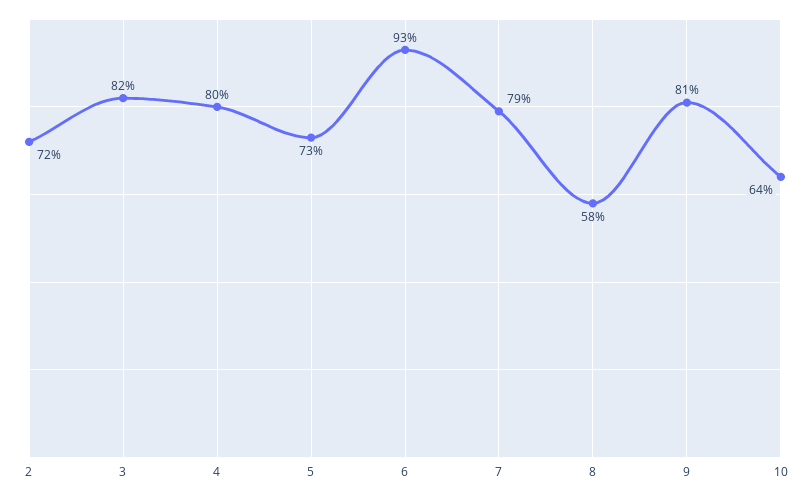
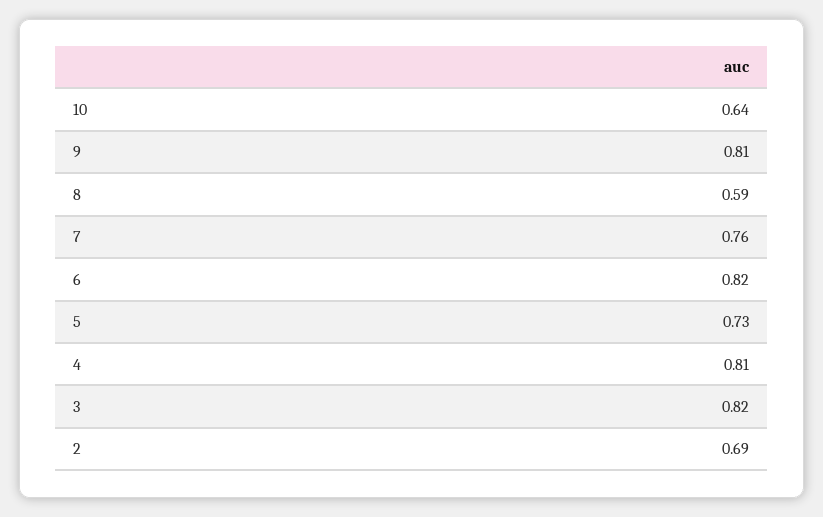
2: 0.72 -> 0.69
4: 0.8 -> 0.81
6: 0.93 -> 0.82
7: 0.79 -> 0.76
8: 0.58 -> 0.59

